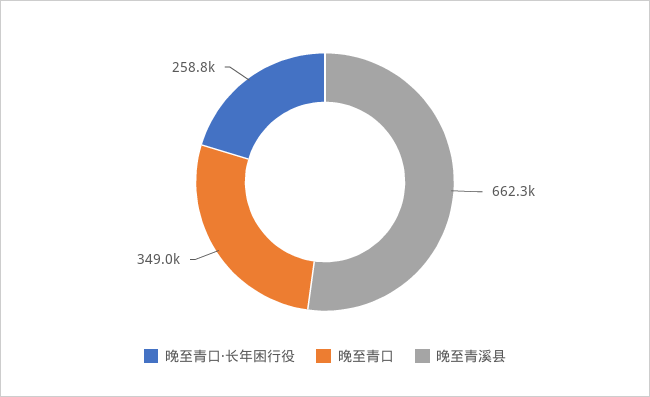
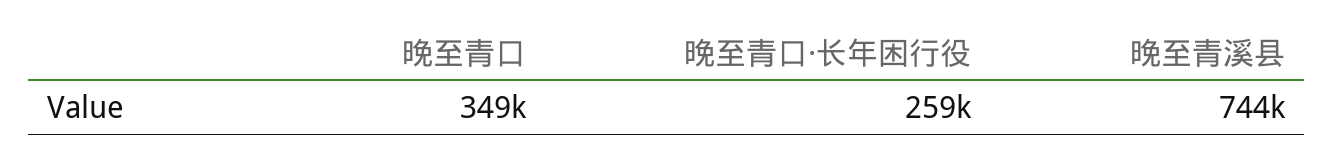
晚至青溪县: 662300 -> 744000

